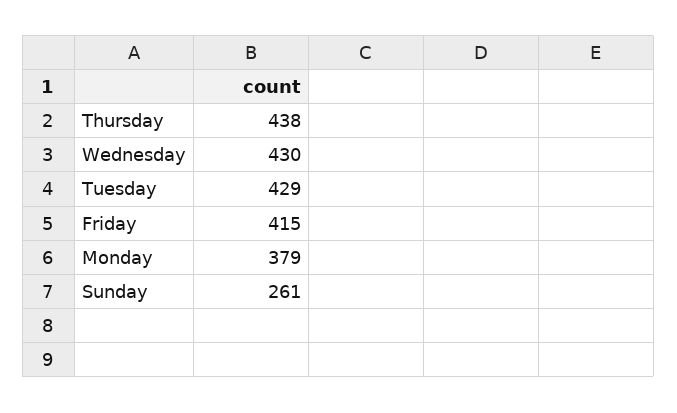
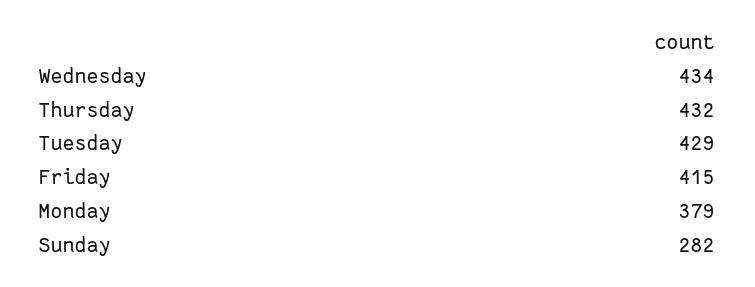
Thursday: 438 -> 432
Wednesday: 430 -> 434
Sunday: 261 -> 282

